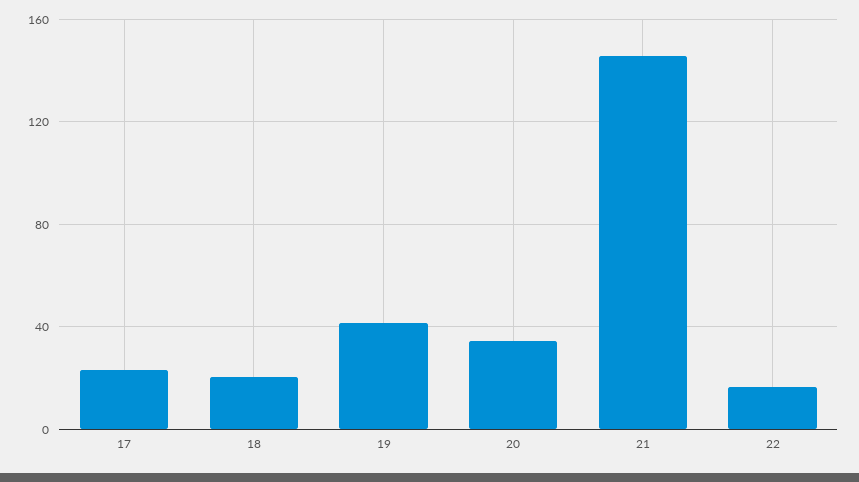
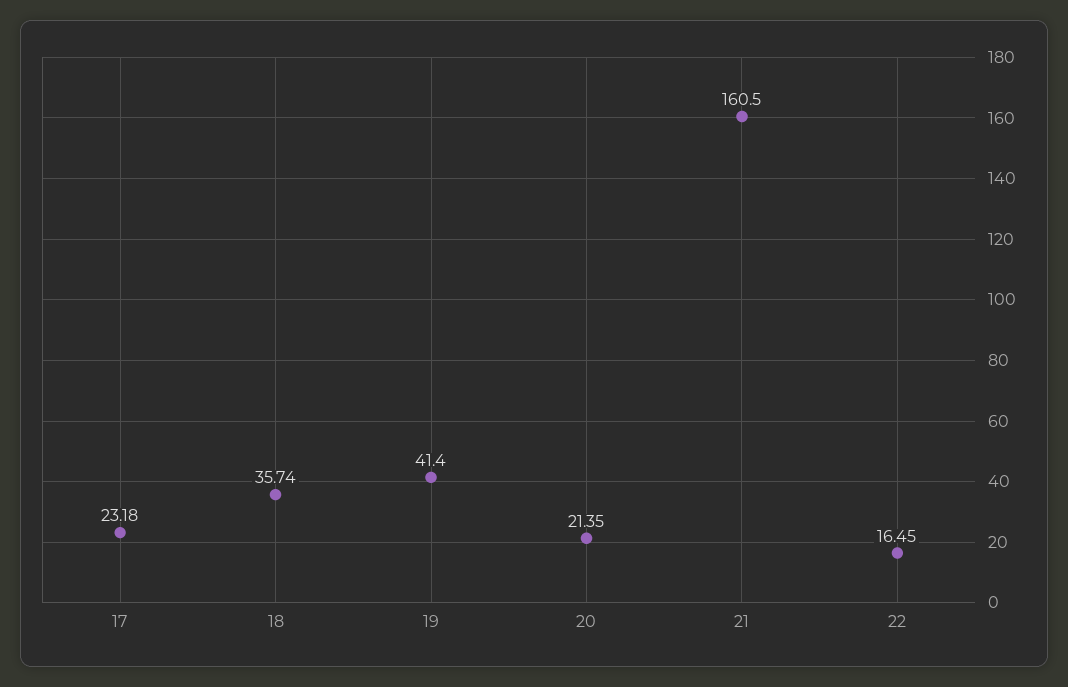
18: 20 -> 35.74
20: 35 -> 21.35
21: 145 -> 160.5

